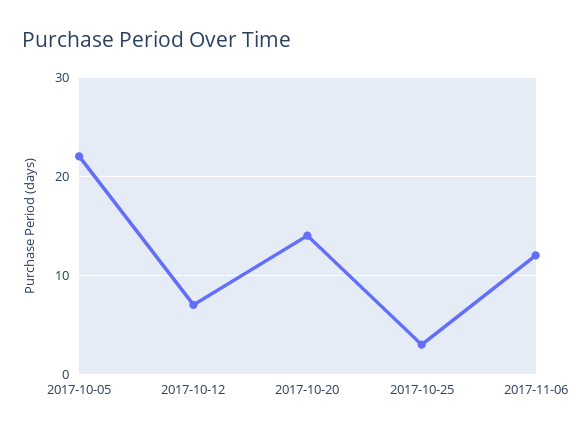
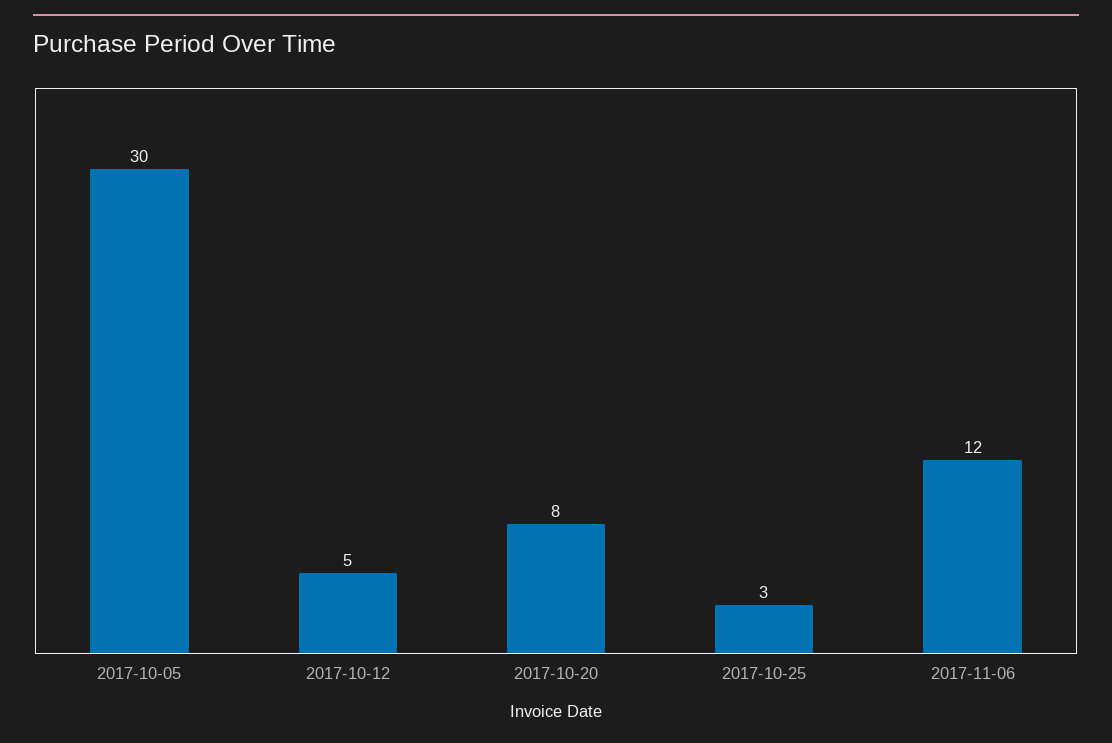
2017-10-05: 22 -> 30
2017-10-12: 7 -> 5
2017-10-20: 14 -> 8

